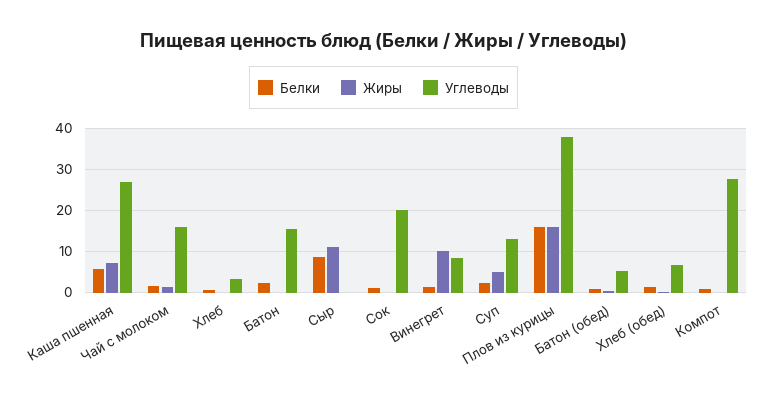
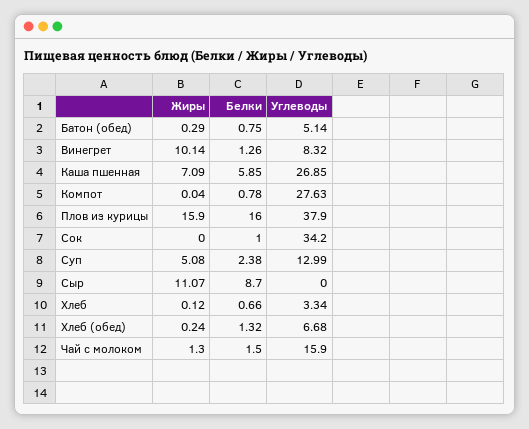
Белки, Батон: 2 -> none
Жиры, Батон: 0 -> none
Углеводы, Батон: 16 -> none
Углеводы, Сок: 20 -> 34.2

